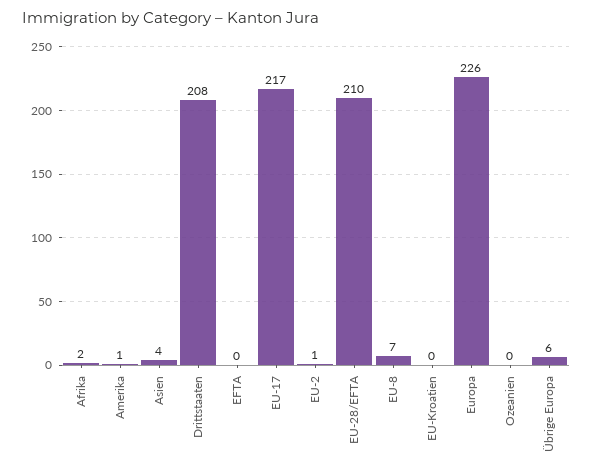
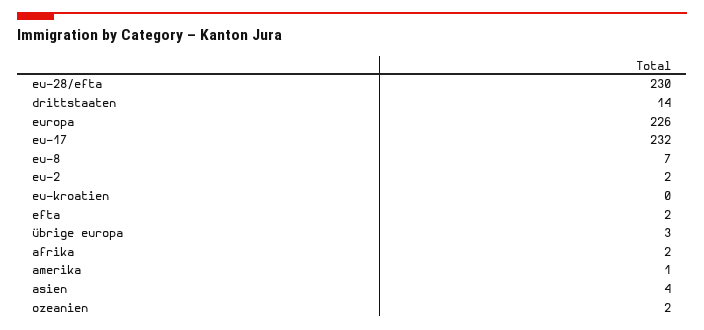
Drittstaaten: 208 -> 14
EFTA: 0 -> 2
EU-17: 217 -> 232
EU-2: 1 -> 2
EU-28/EFTA: 210 -> 230
Ozeanien: 0 -> 2
Übrige Europa: 6 -> 3

